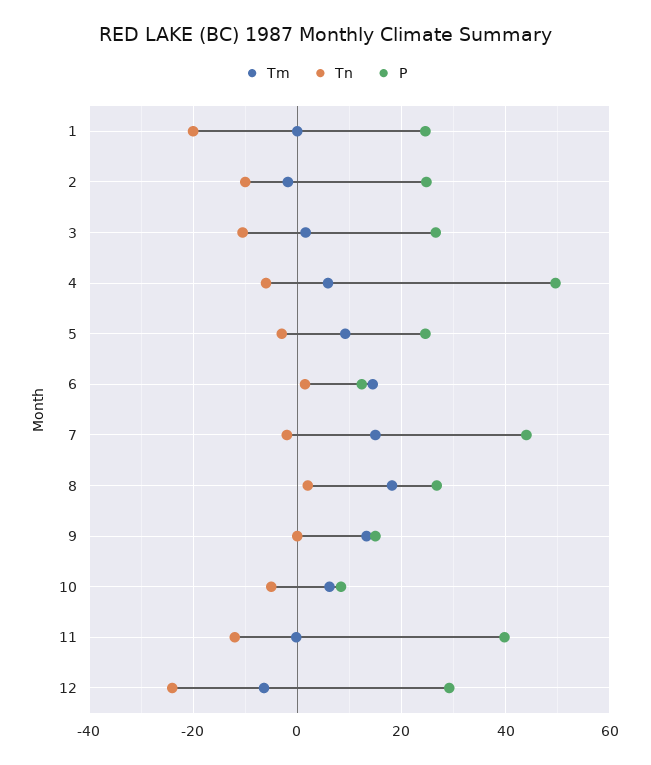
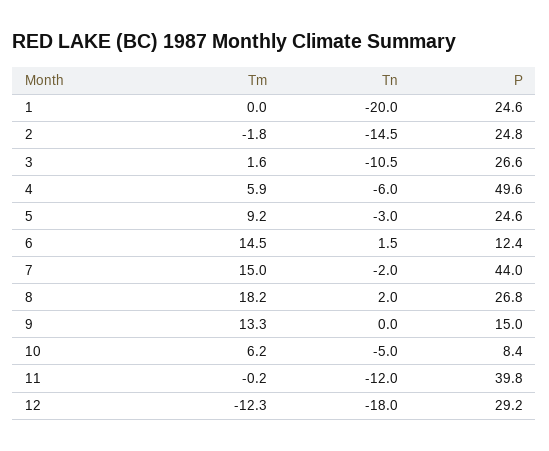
Tn, 2: -10 -> -14.5
Tm, 12: -6 -> -12.3
Tn, 12: -24 -> -18

